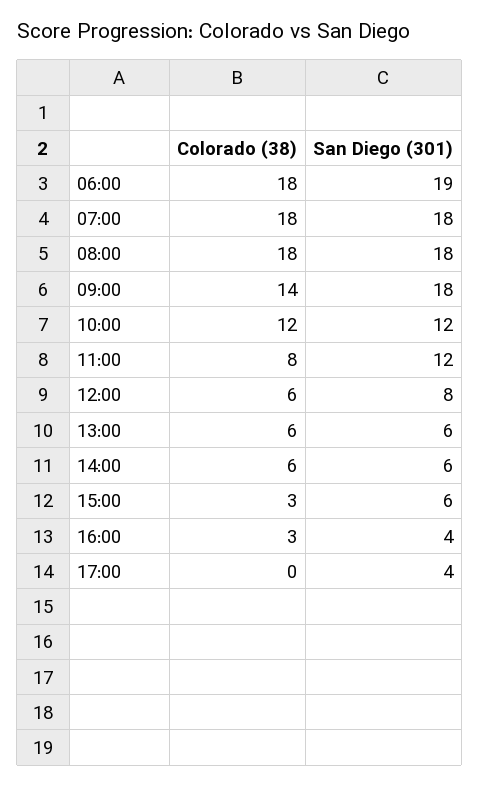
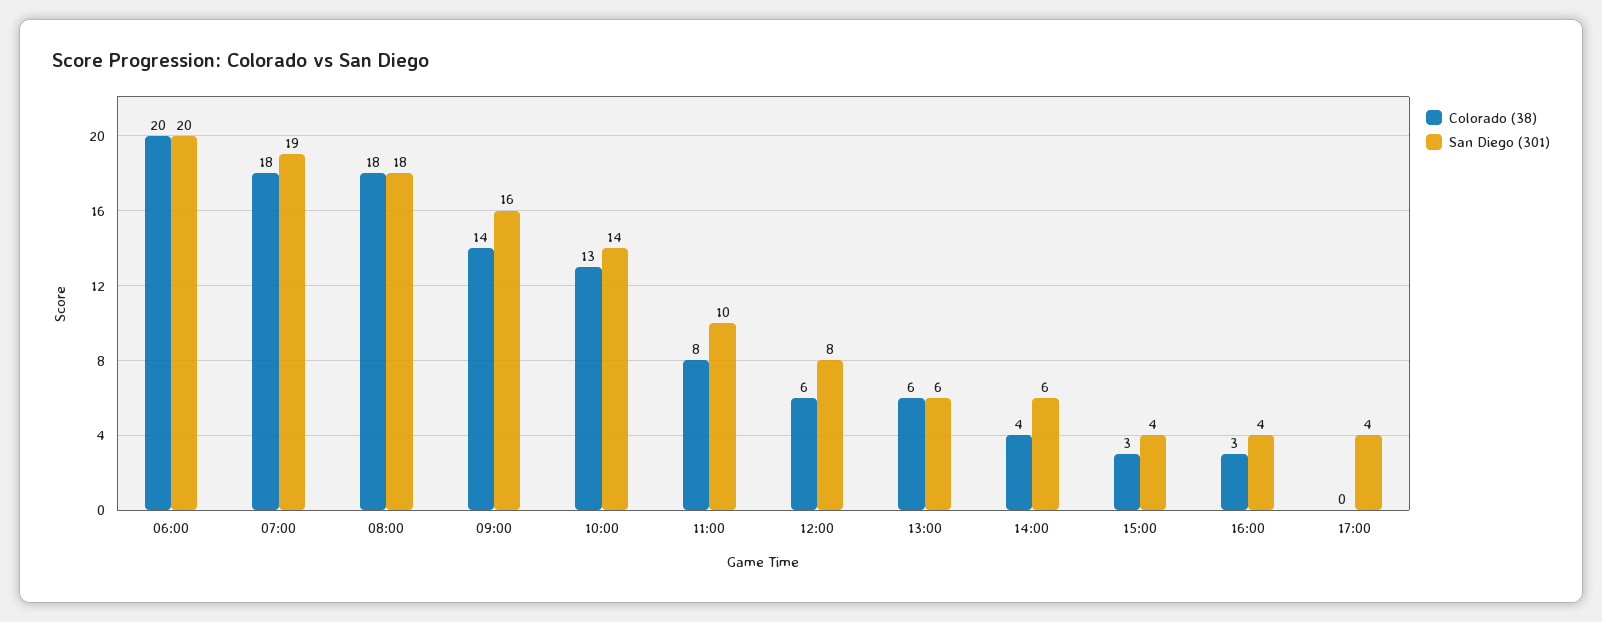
Colorado (38), 06:00: 18 -> 20
San Diego (301), 06:00: 19 -> 20
San Diego (301), 07:00: 18 -> 19
San Diego (301), 09:00: 18 -> 16
Colorado (38), 10:00: 12 -> 13
San Diego (301), 10:00: 12 -> 14
San Diego (301), 11:00: 12 -> 10
Colorado (38), 14:00: 6 -> 4
San Diego (301), 15:00: 6 -> 4

